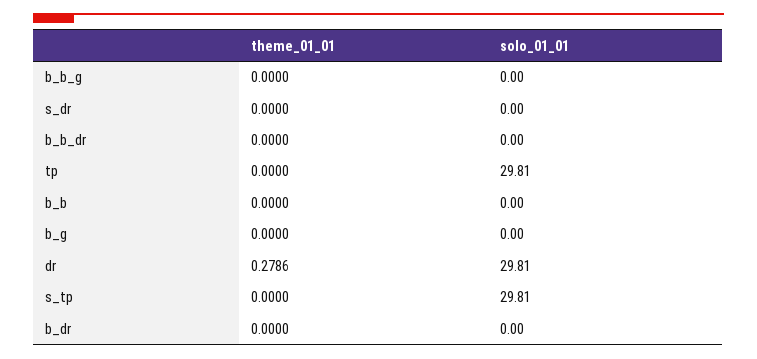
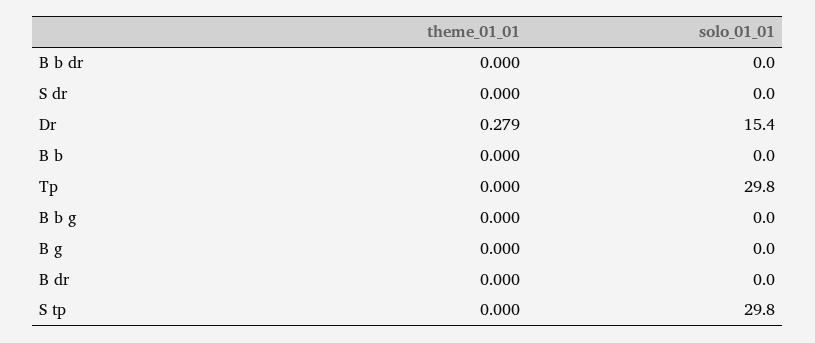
solo_01_01, dr: 29.81 -> 15.4

